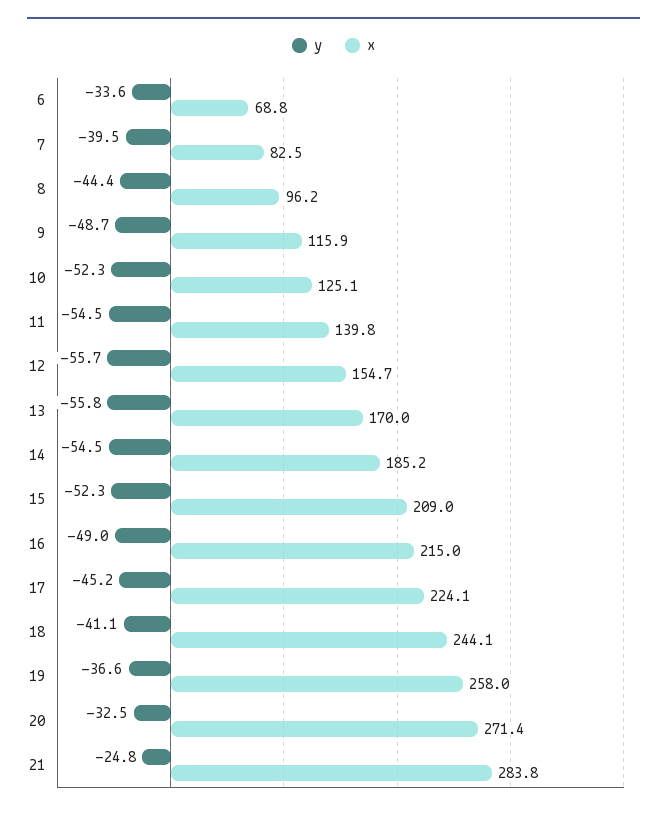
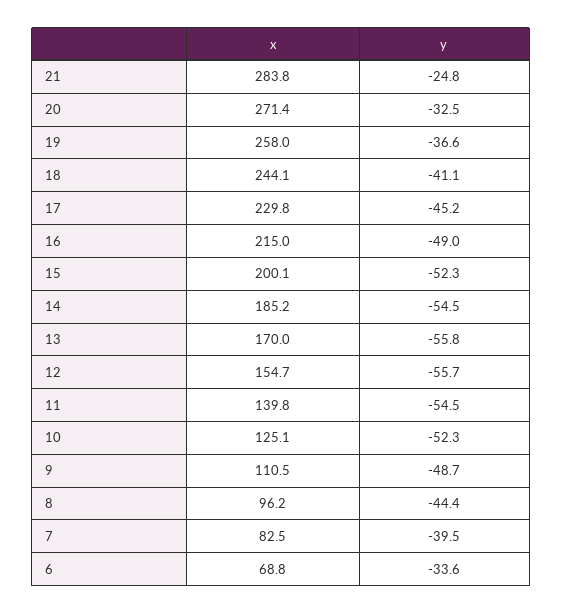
x, 9: 115.9 -> 110.5
x, 15: 209 -> 200.1
x, 17: 224.1 -> 229.8

